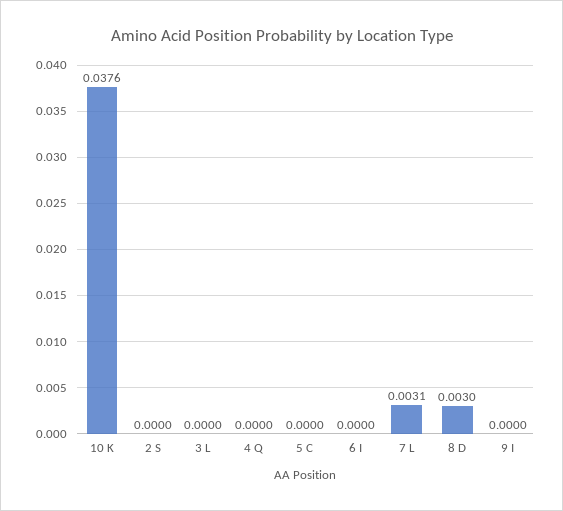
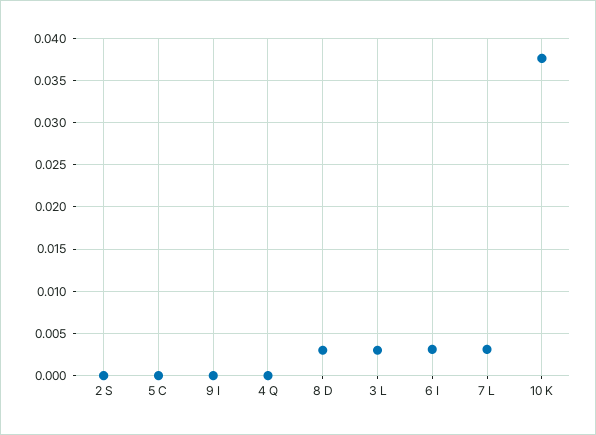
3 L: 0 -> 0.003
6 I: 0 -> 0.003

